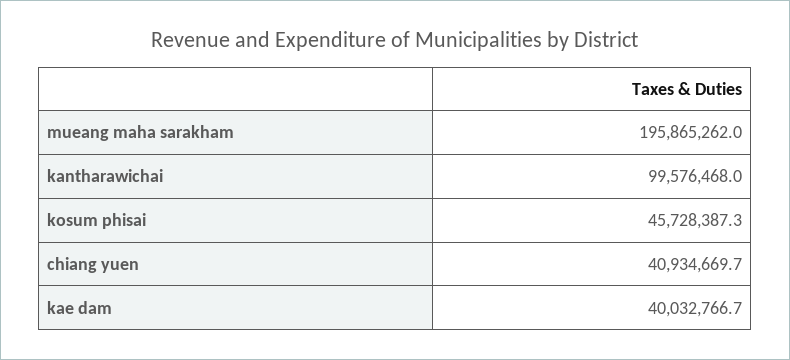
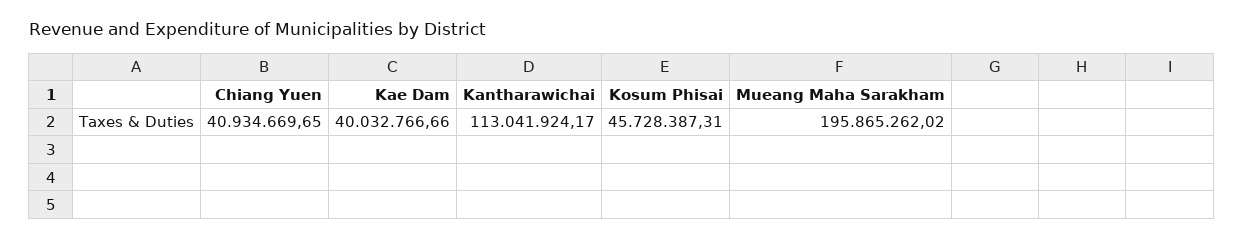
kantharawichai: 99576468 -> 113041924.17

